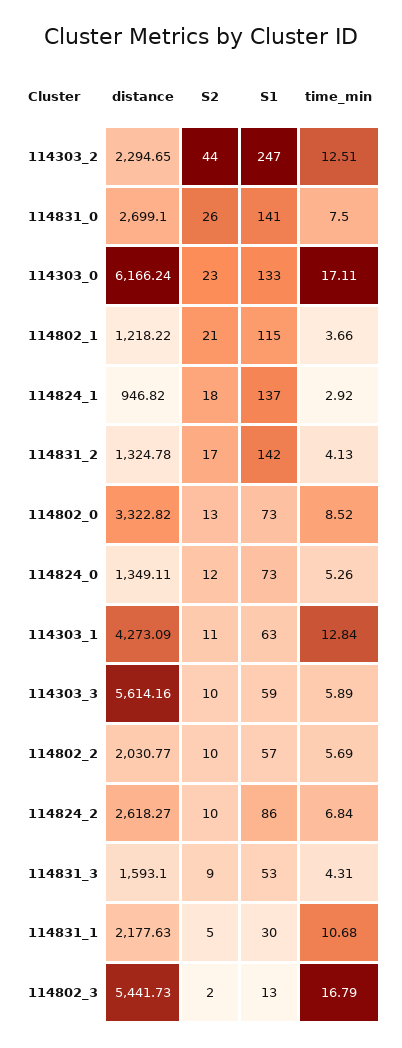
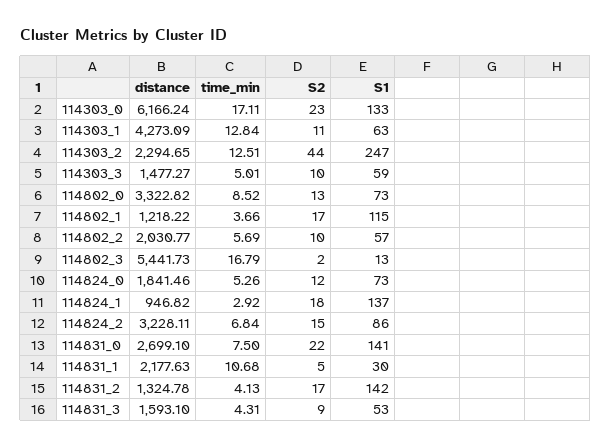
S2, 114831_0: 26 -> 22
S2, 114802_1: 21 -> 17
distance, 114824_0: 1349.11 -> 1841.46
distance, 114303_3: 5614.16 -> 1477.27
time_min, 114303_3: 5.89 -> 5.01
distance, 114824_2: 2618.27 -> 3228.11
S2, 114824_2: 10 -> 15

